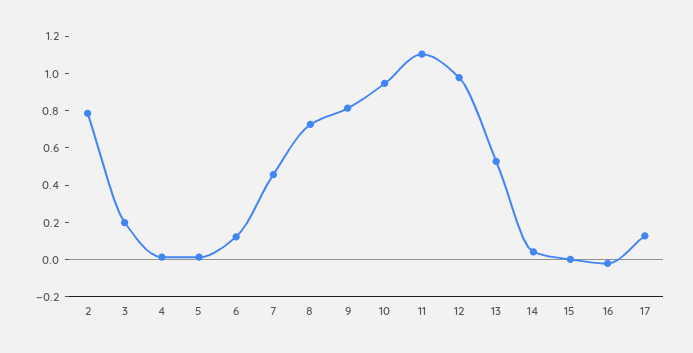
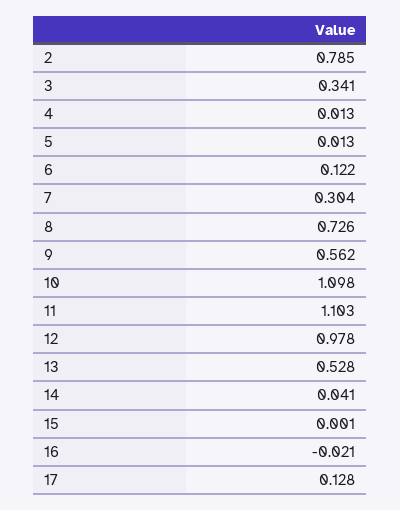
3: 0.2 -> 0.341
7: 0.45 -> 0.304
9: 0.8 -> 0.562
10: 0.95 -> 1.098

